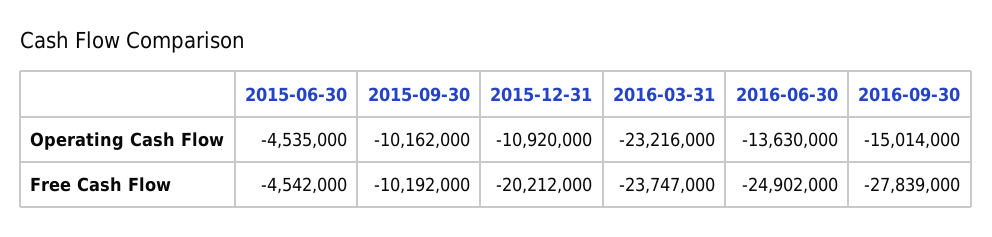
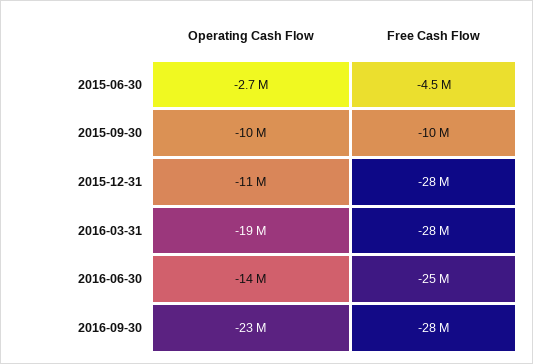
2015-06-30, Operating Cash Flow: -4535000 -> -2700000
2016-03-31, Operating Cash Flow: -23216000 -> -19000000
2016-09-30, Operating Cash Flow: -15014000 -> -23000000
2015-12-31, Free Cash Flow: -20212000 -> -28000000
2016-03-31, Free Cash Flow: -23747000 -> -28000000

